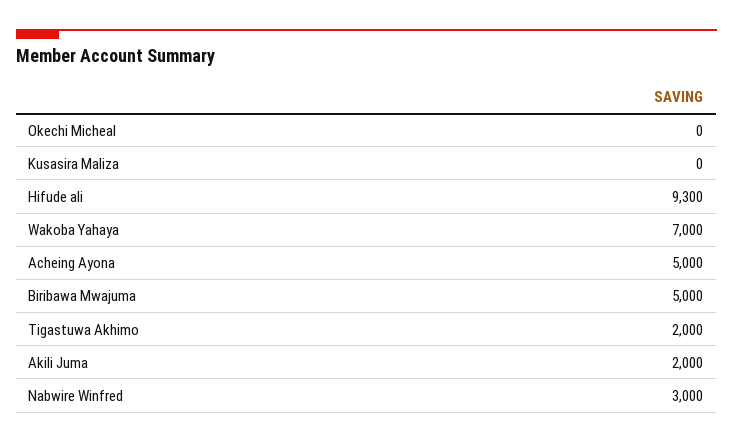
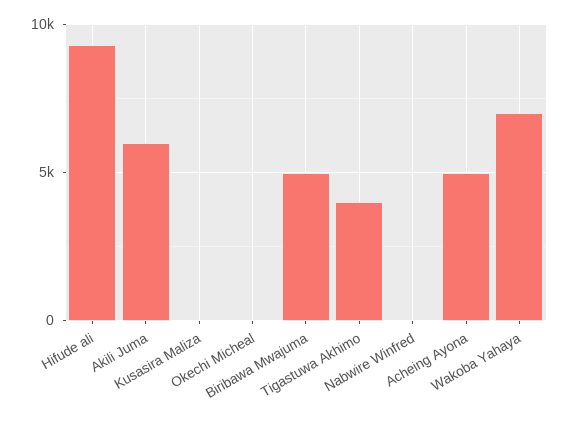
Tigastuwa Akhimo: 2000 -> 4000
Akili Juma: 2000 -> 6000
Nabwire Winfred: 3000 -> 0

